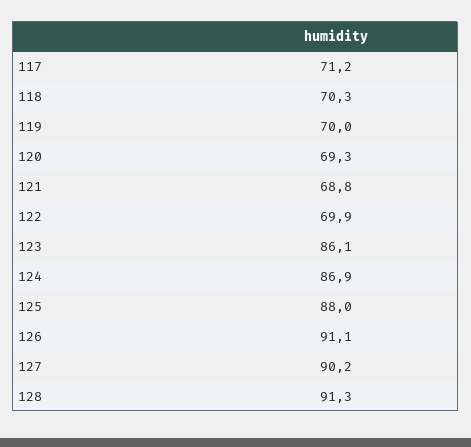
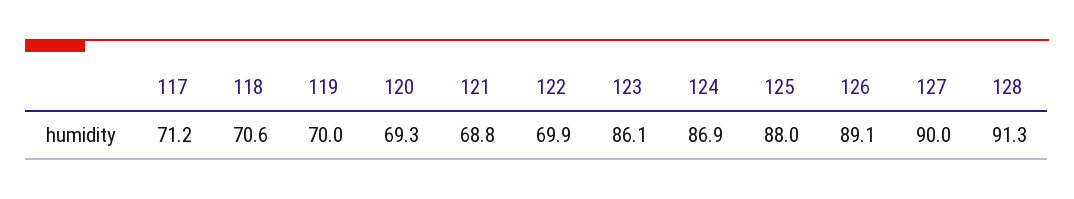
118: 70.3 -> 70.6
126: 91.1 -> 89.1
127: 90.2 -> 90

